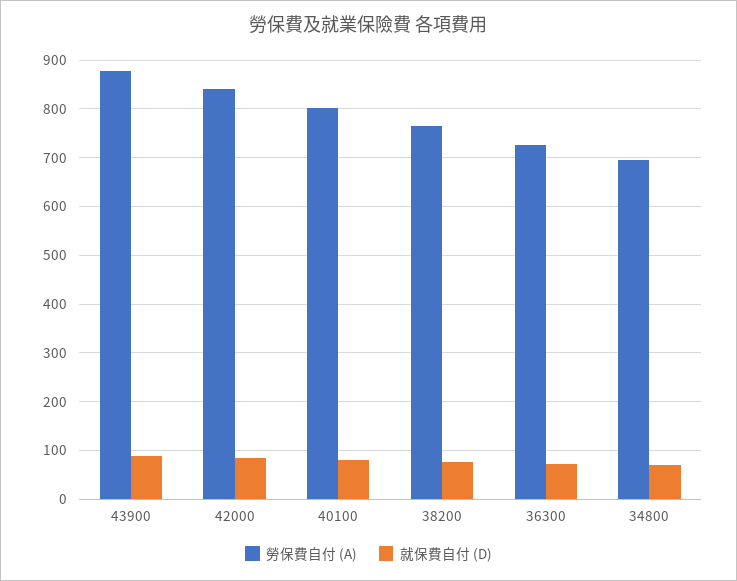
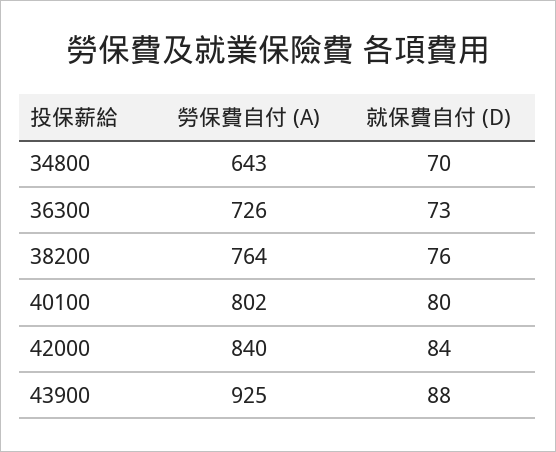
勞保費自付 (A), 43900: 880 -> 925
勞保費自付 (A), 34800: 700 -> 643

